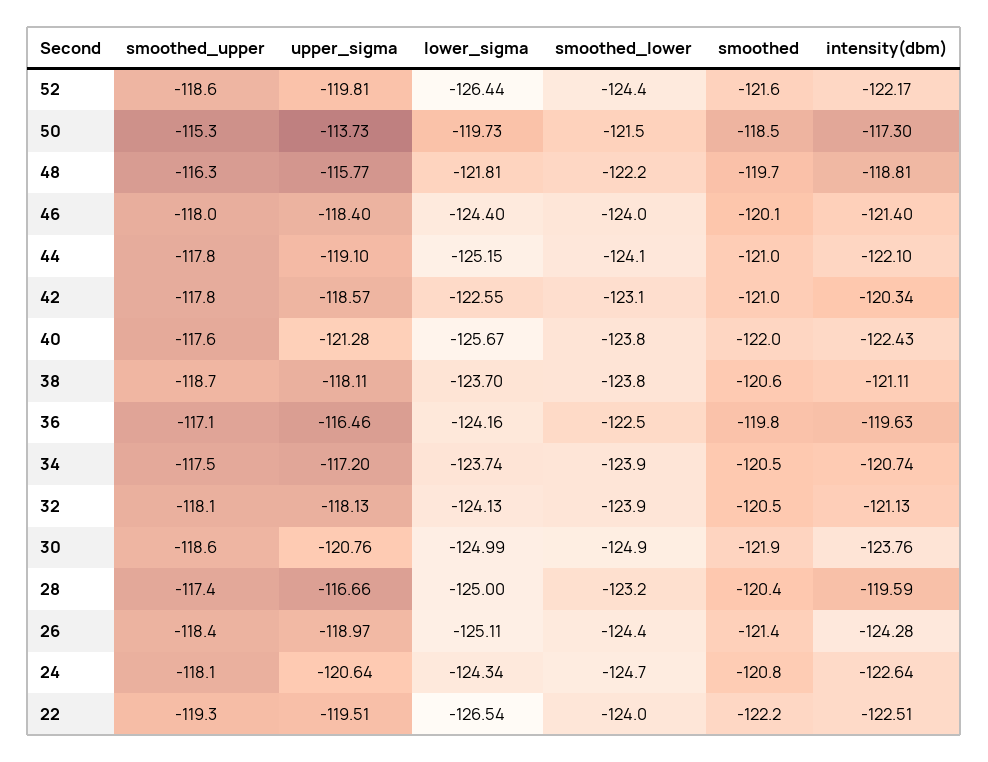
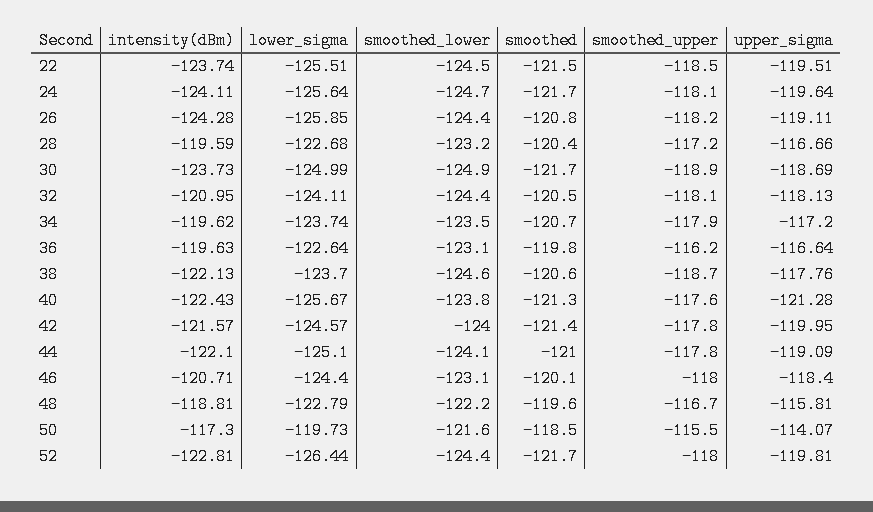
smoothed_upper, 52: -118.6 -> -118
smoothed, 52: -121.6 -> -121.7
intensity(dbm), 52: -122.17 -> -122.81
smoothed_upper, 50: -115.3 -> -115.5
upper_sigma, 50: -113.73 -> -114.07
smoothed_lower, 50: -121.5 -> -121.6
smoothed_upper, 48: -116.3 -> -116.7
upper_sigma, 48: -115.77 -> -115.81
lower_sigma, 48: -121.81 -> -122.79
smoothed, 48: -119.7 -> -119.6
smoothed_lower, 46: -124 -> -123.1
intensity(dbm), 46: -121.4 -> -120.71
upper_sigma, 44: -119.1 -> -119.09
lower_sigma, 44: -125.15 -> -125.1
upper_sigma, 42: -118.57 -> -119.95
lower_sigma, 42: -122.55 -> -124.57
smoothed_lower, 42: -123.1 -> -124
smoothed, 42: -121 -> -121.4
intensity(dbm), 42: -120.34 -> -121.57
smoothed, 40: -122 -> -121.3
upper_sigma, 38: -118.11 -> -117.76
smoothed_lower, 38: -123.8 -> -124.6
intensity(dbm), 38: -121.11 -> -122.13
smoothed_upper, 36: -117.1 -> -116.2
upper_sigma, 36: -116.46 -> -116.64
lower_sigma, 36: -124.16 -> -122.64
smoothed_lower, 36: -122.5 -> -123.1
smoothed_upper, 34: -117.5 -> -117.9
smoothed_lower, 34: -123.9 -> -123.5
smoothed, 34: -120.5 -> -120.7
intensity(dbm), 34: -120.74 -> -119.62
lower_sigma, 32: -124.13 -> -124.11
smoothed_lower, 32: -123.9 -> -124.4
intensity(dbm), 32: -121.13 -> -120.95
smoothed_upper, 30: -118.6 -> -118.9
upper_sigma, 30: -120.76 -> -118.69
smoothed, 30: -121.9 -> -121.7
intensity(dbm), 30: -123.76 -> -123.73
smoothed_upper, 28: -117.4 -> -117.2
lower_sigma, 28: -125 -> -122.68
smoothed_upper, 26: -118.4 -> -118.2
upper_sigma, 26: -118.97 -> -119.11
lower_sigma, 26: -125.11 -> -125.85
smoothed, 26: -121.4 -> -120.8
upper_sigma, 24: -120.64 -> -119.64
lower_sigma, 24: -124.34 -> -125.64
smoothed, 24: -120.8 -> -121.7
intensity(dbm), 24: -122.64 -> -124.11
smoothed_upper, 22: -119.3 -> -118.5
lower_sigma, 22: -126.54 -> -125.51
smoothed_lower, 22: -124 -> -124.5
smoothed, 22: -122.2 -> -121.5
intensity(dbm), 22: -122.51 -> -123.74

